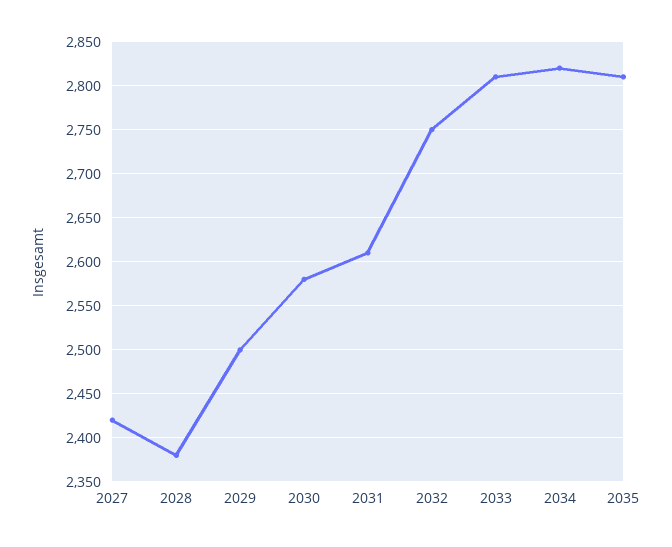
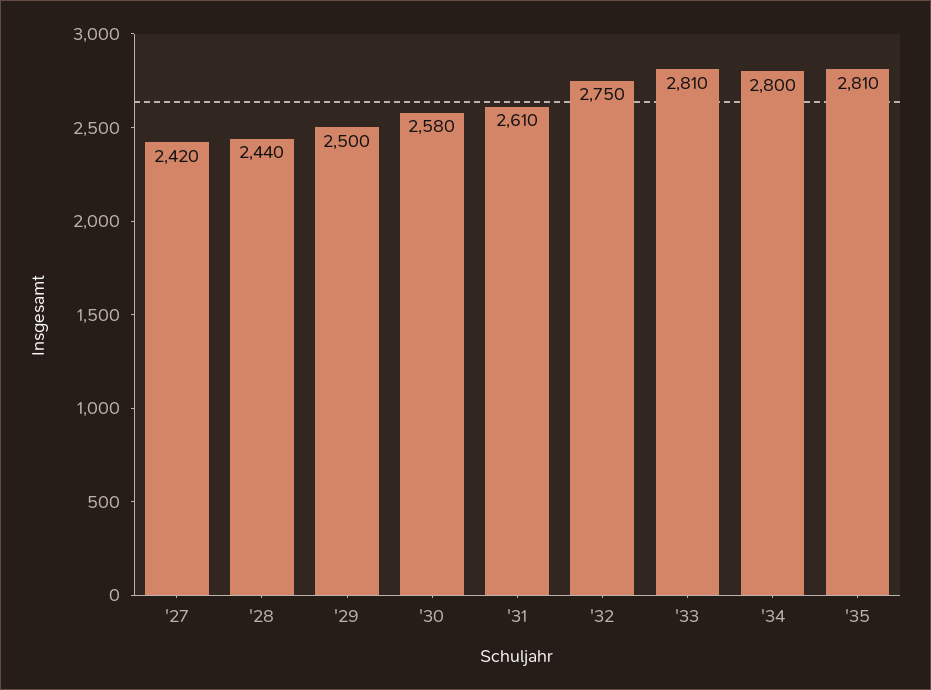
2028: 2380 -> 2440
2034: 2820 -> 2800

